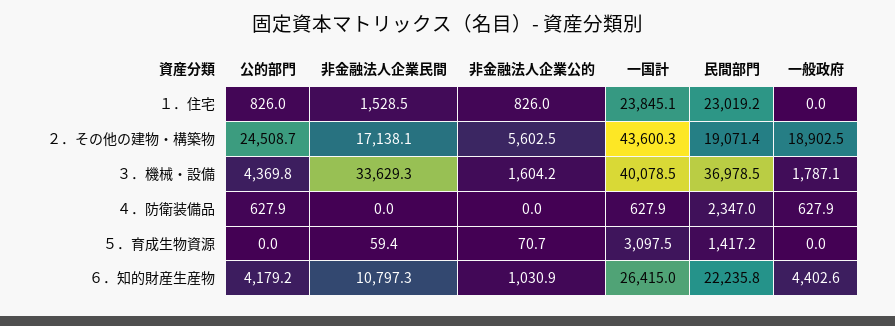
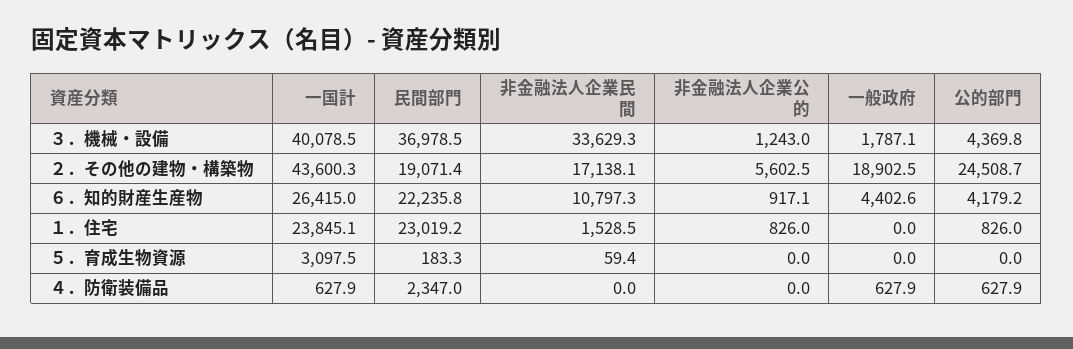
非金融法人企業公的, ３．機械・設備: 1604.2 -> 1243
非金融法人企業公的, ５．育成生物資源: 70.7 -> 0
民間部門, ５．育成生物資源: 1417.2 -> 183.3
非金融法人企業公的, ６．知的財産生産物: 1030.9 -> 917.1

